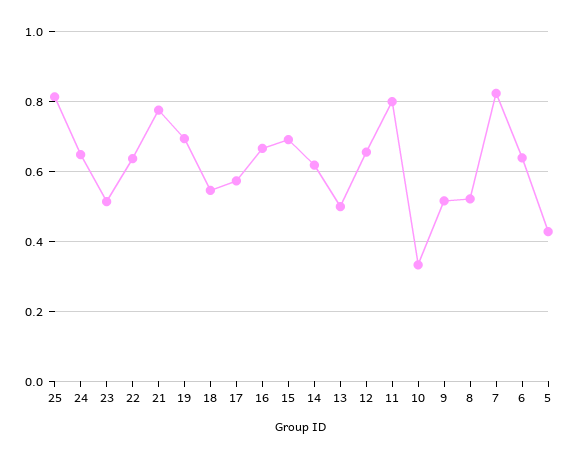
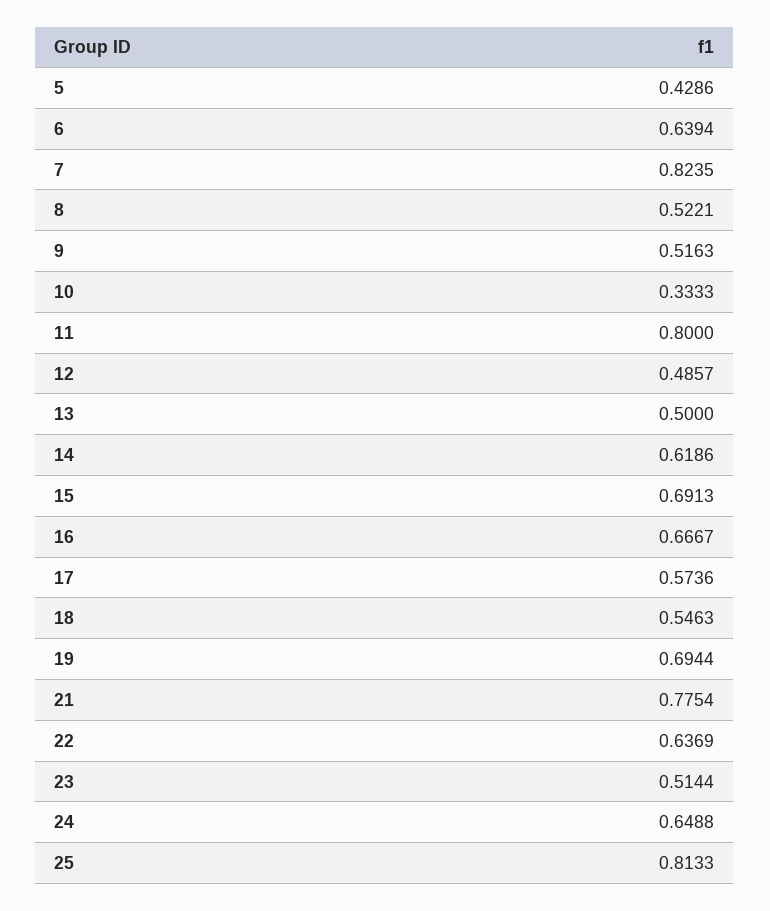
12: 0.66 -> 0.4857

